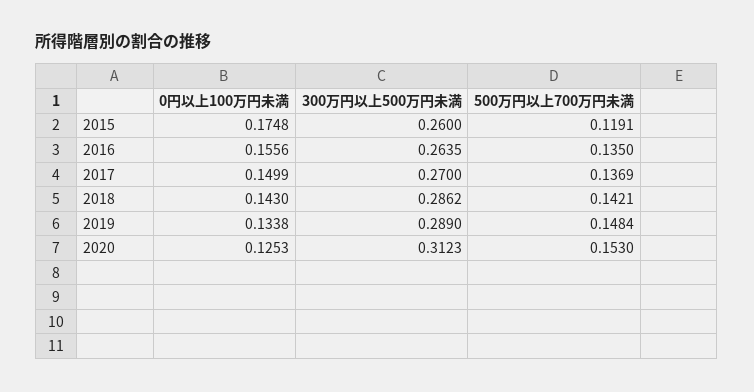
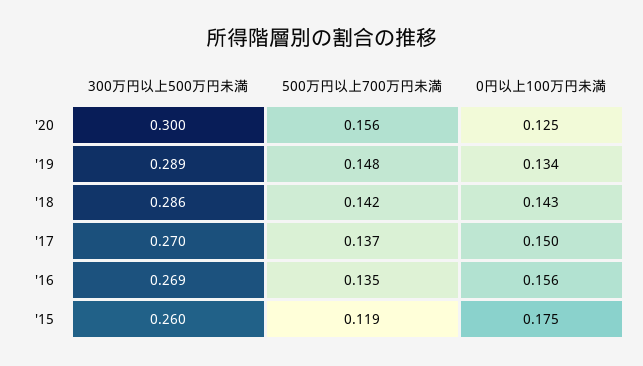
300万円以上500万円未満, 2016: 0.2635 -> 0.269
300万円以上500万円未満, 2020: 0.3123 -> 0.3
500万円以上700万円未満, 2020: 0.153 -> 0.156

